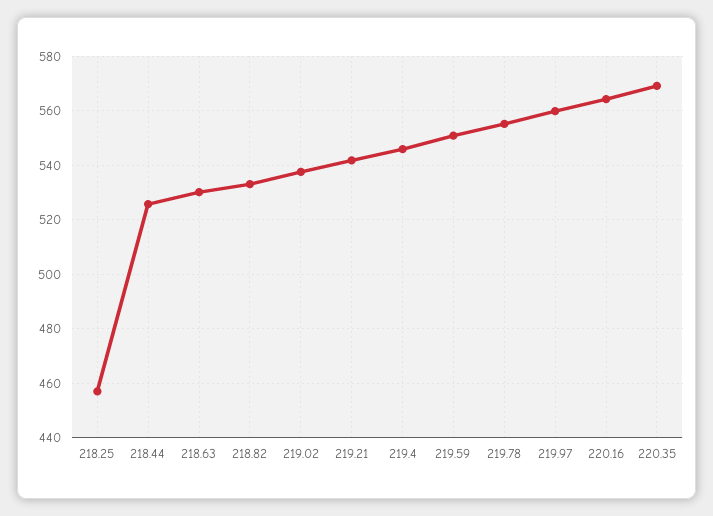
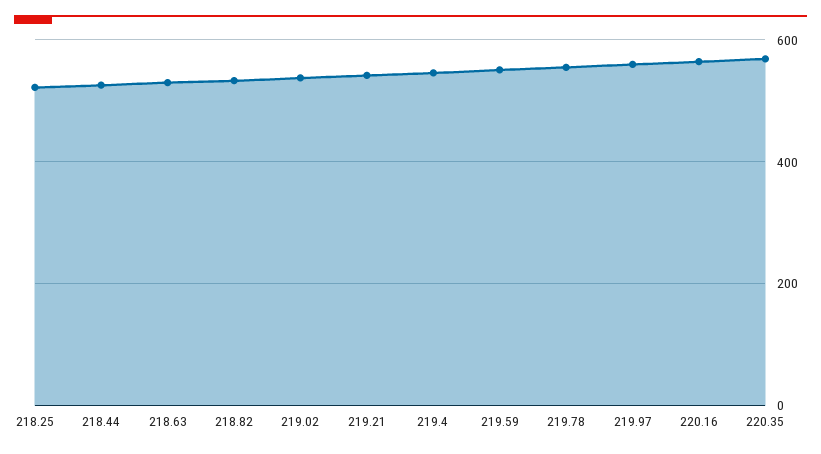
218.25: 457.5 -> 520

